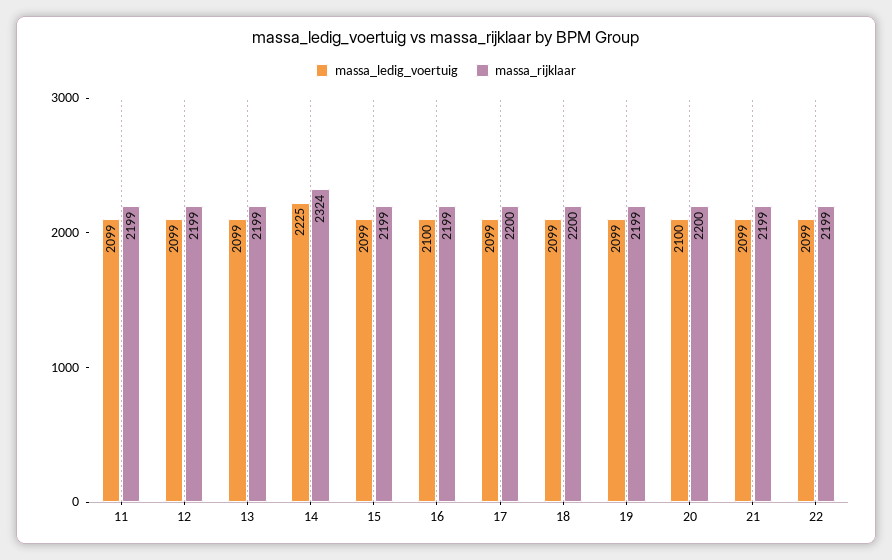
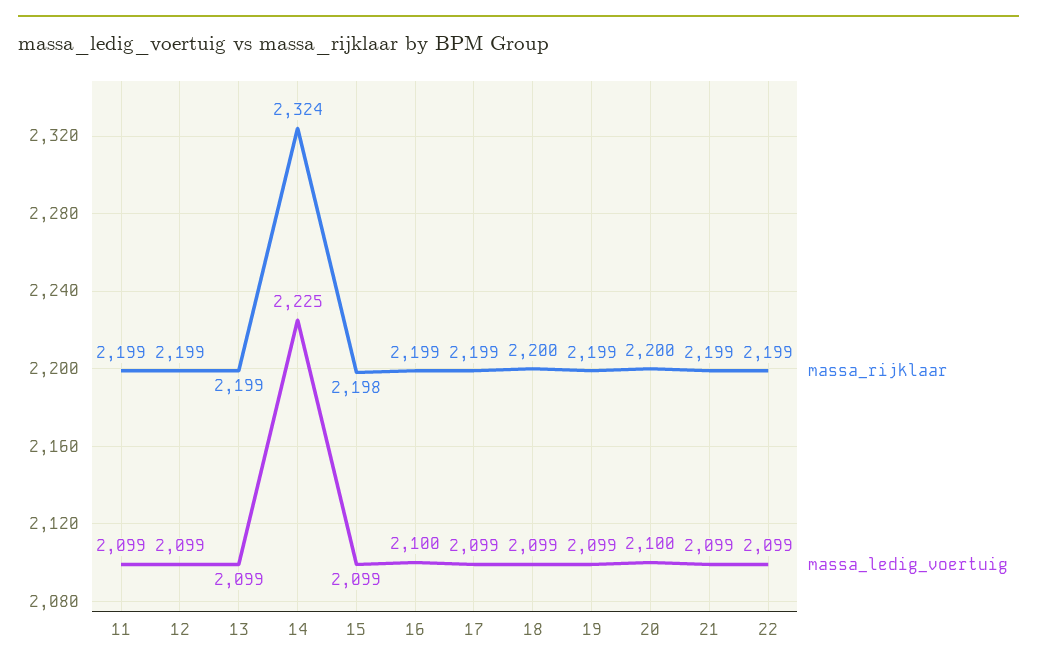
massa_rijklaar, 15: 2199 -> 2198
massa_rijklaar, 17: 2200 -> 2199

